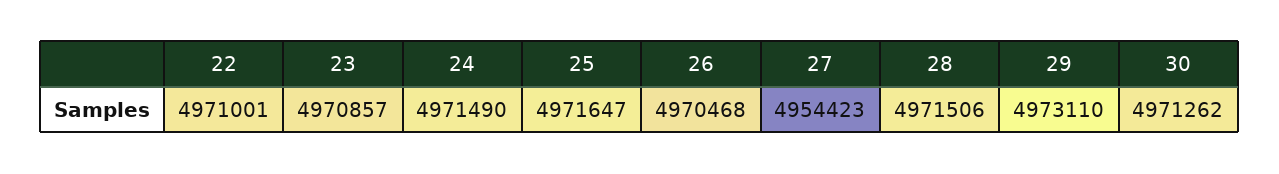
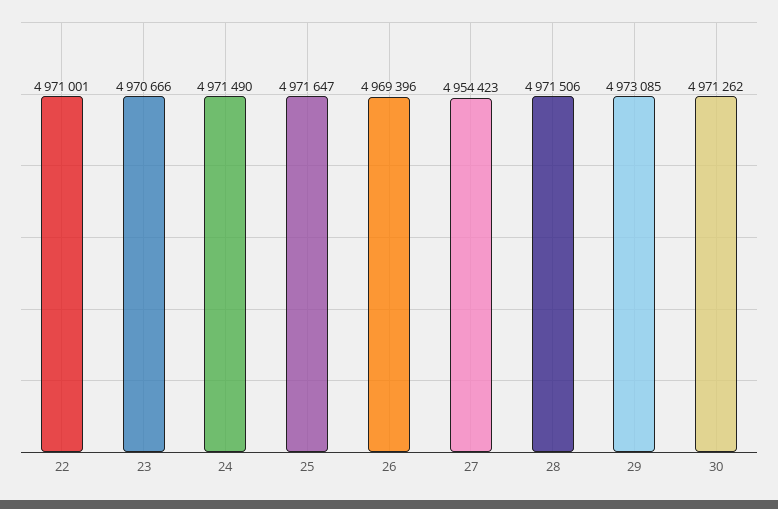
23: 4970857 -> 4970666
26: 4970468 -> 4969396
29: 4973110 -> 4973085

